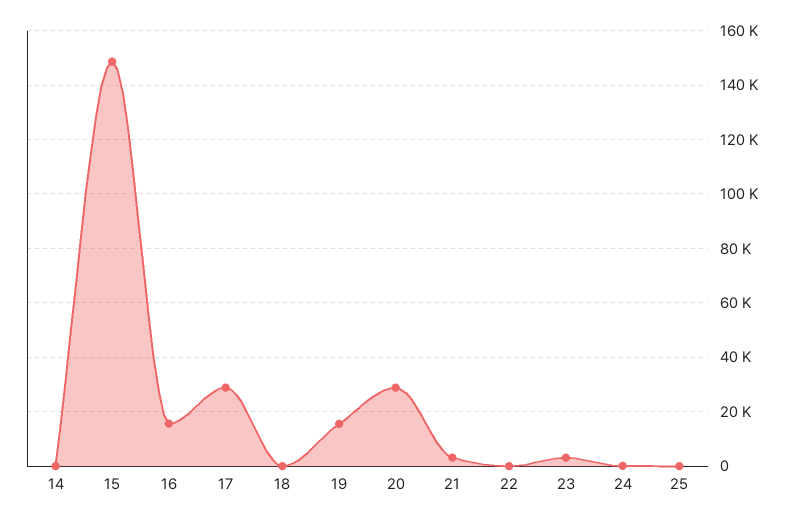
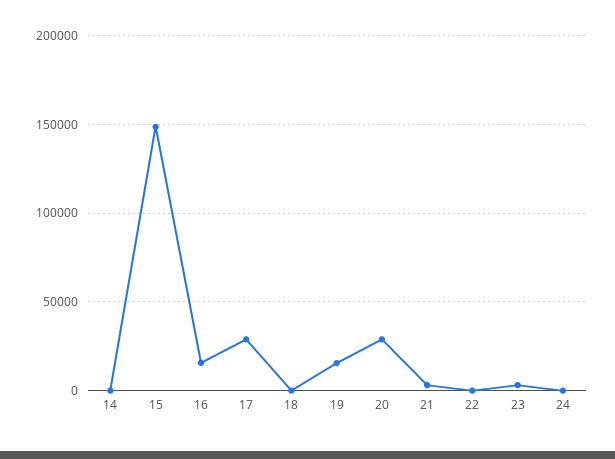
25: 0 -> none

